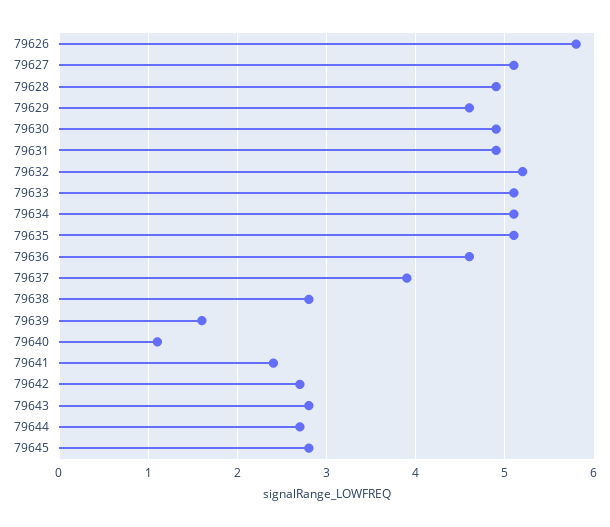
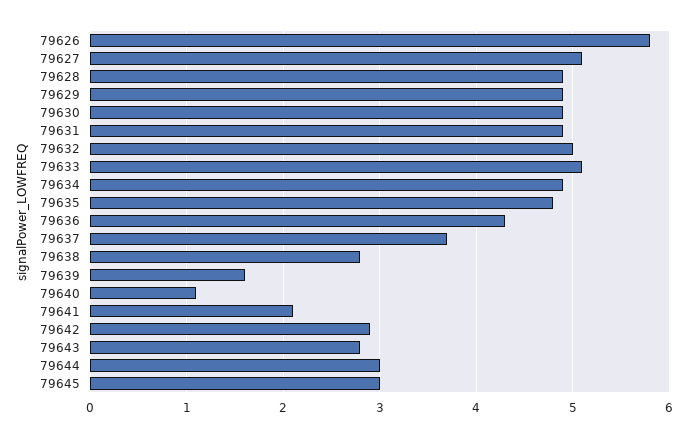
79629: 4.6 -> 4.9
79632: 5.2 -> 5
79634: 5.1 -> 4.9
79635: 5.1 -> 4.8
79636: 4.6 -> 4.3
79637: 3.9 -> 3.7
79641: 2.4 -> 2.1
79642: 2.7 -> 2.9
79644: 2.7 -> 3
79645: 2.8 -> 3

